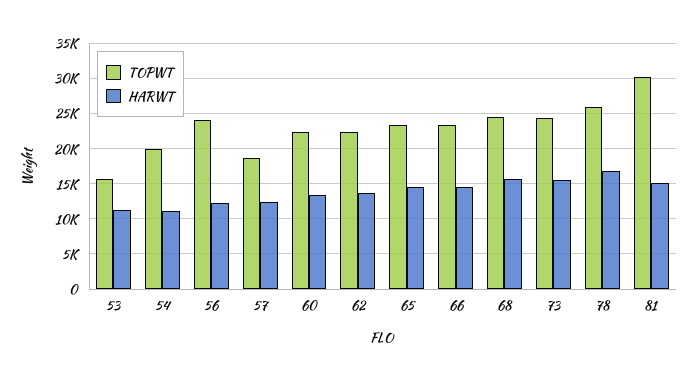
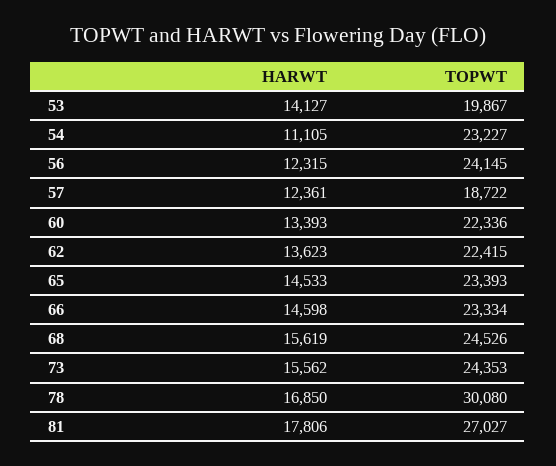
TOPWT, 53: 16000 -> 19867
HARWT, 53: 11000 -> 14127
TOPWT, 54: 20000 -> 23227
TOPWT, 78: 26000 -> 30080
TOPWT, 81: 30000 -> 27027
HARWT, 81: 15000 -> 17806

